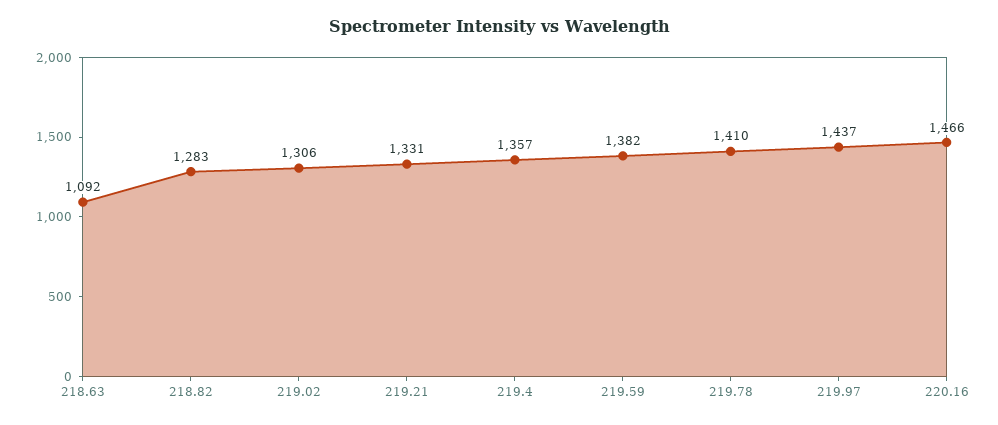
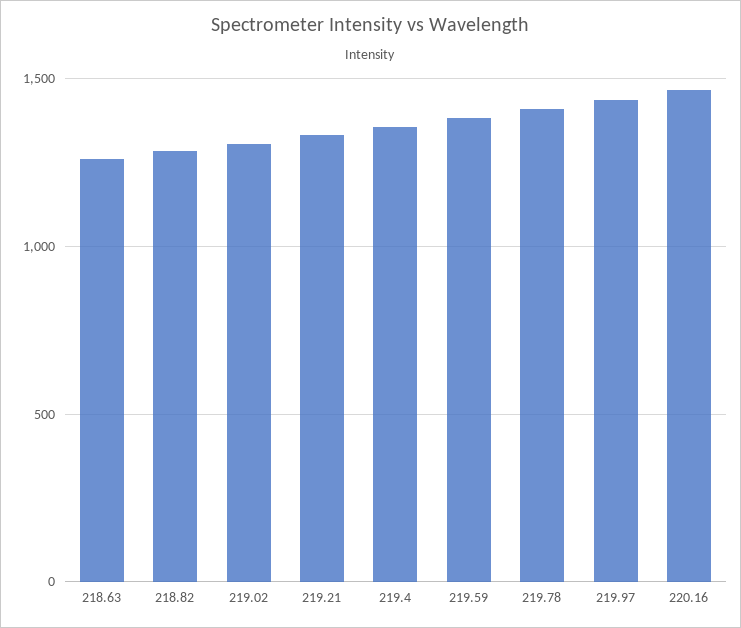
218.63: 1092 -> 1250

